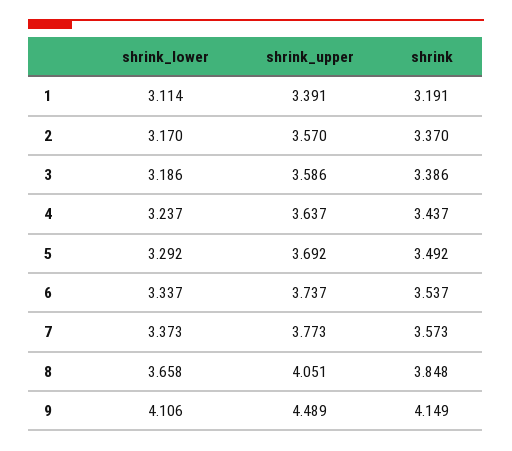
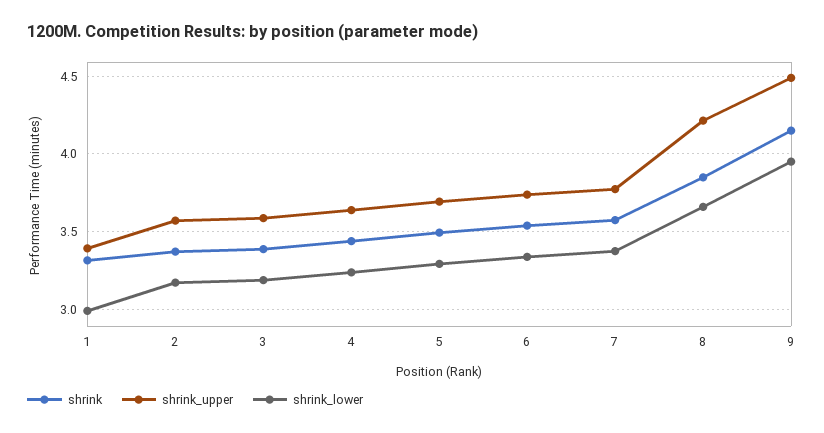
shrink_lower, 1: 3.114 -> 3
shrink, 1: 3.191 -> 3.3
shrink_upper, 8: 4.051 -> 4.2
shrink_lower, 9: 4.106 -> 3.95

